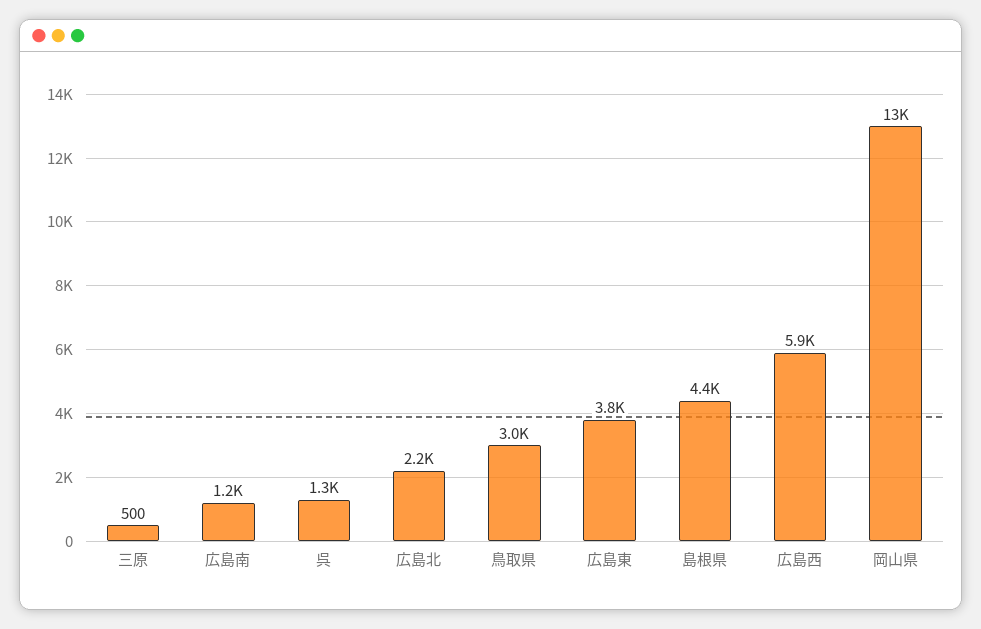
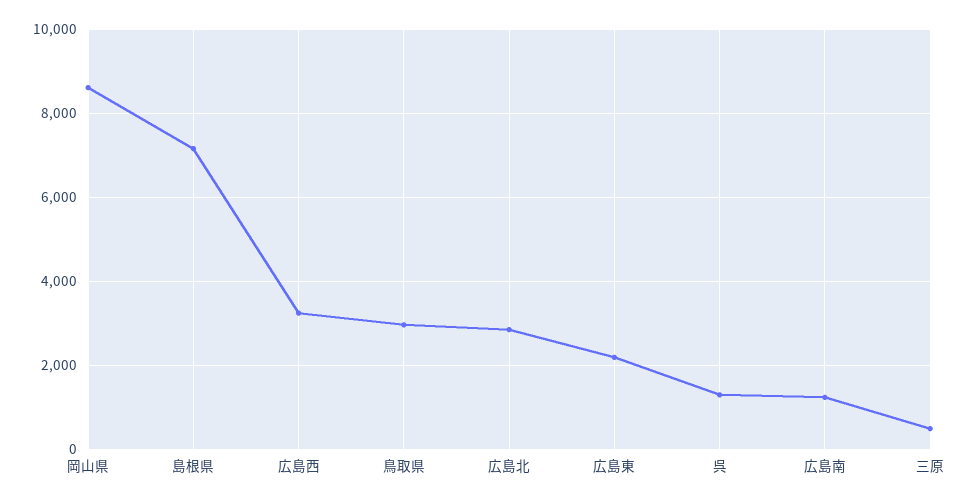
広島北: 2200 -> 2800
広島東: 3800 -> 2200
島根県: 4400 -> 7200
広島西: 5900 -> 3200
岡山県: 13000 -> 8600

